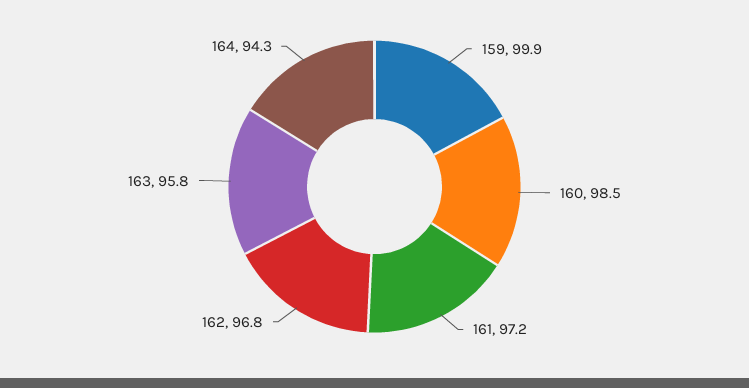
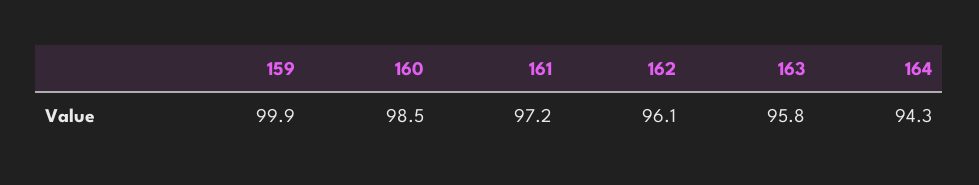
162: 96.8 -> 96.1

